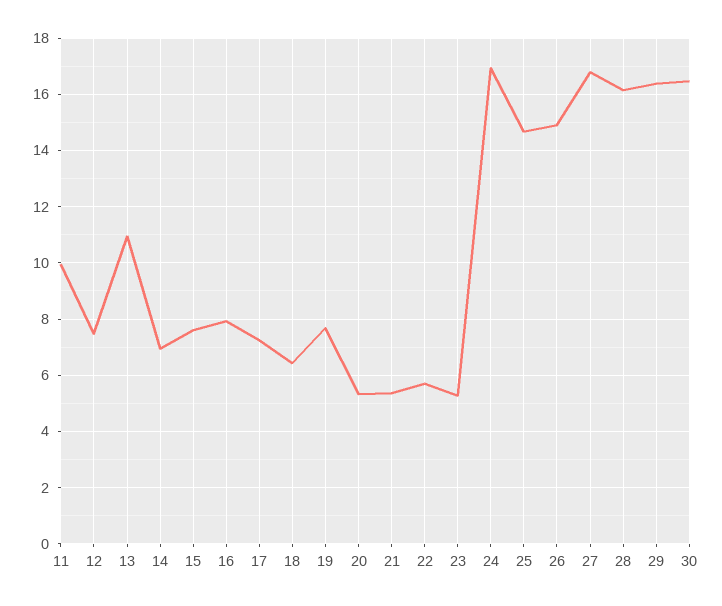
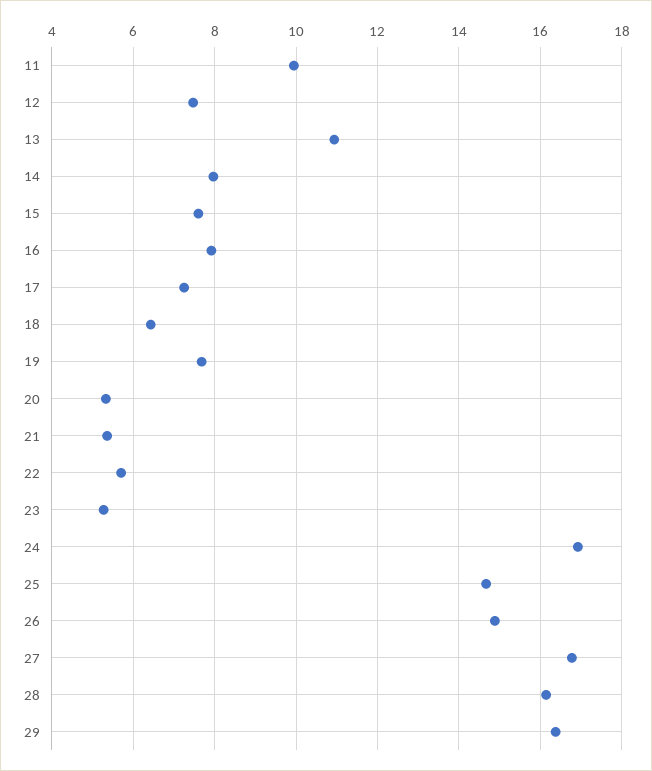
14: 7 -> 8
30: 16.5 -> none

